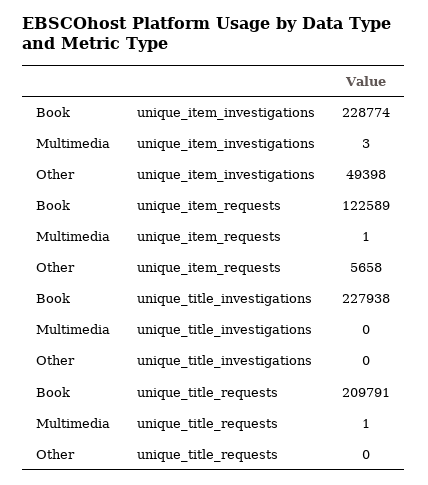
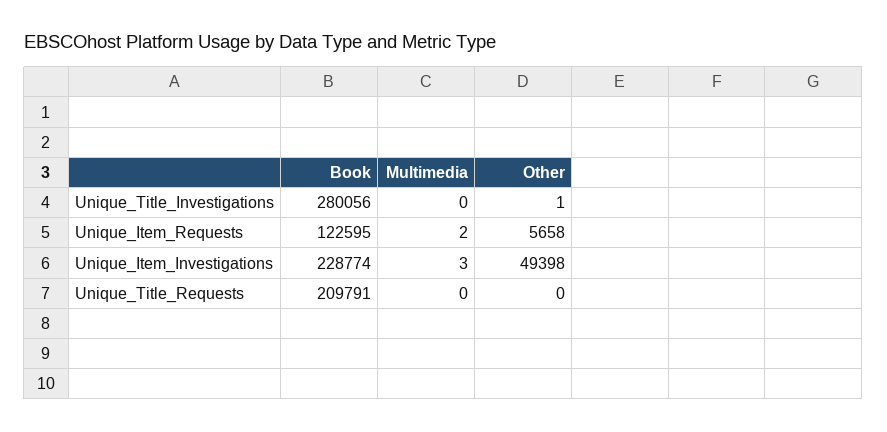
Book, unique_item_requests: 122589 -> 122595
Multimedia, unique_item_requests: 1 -> 2
Book, unique_title_investigations: 227938 -> 280056
Other, unique_title_investigations: 0 -> 1
Multimedia, unique_title_requests: 1 -> 0

